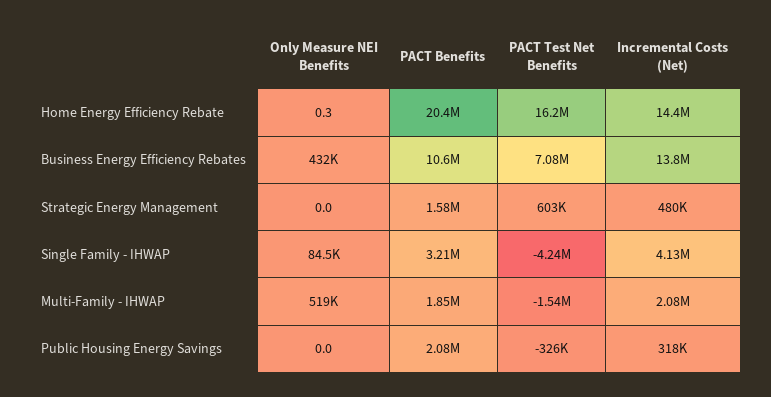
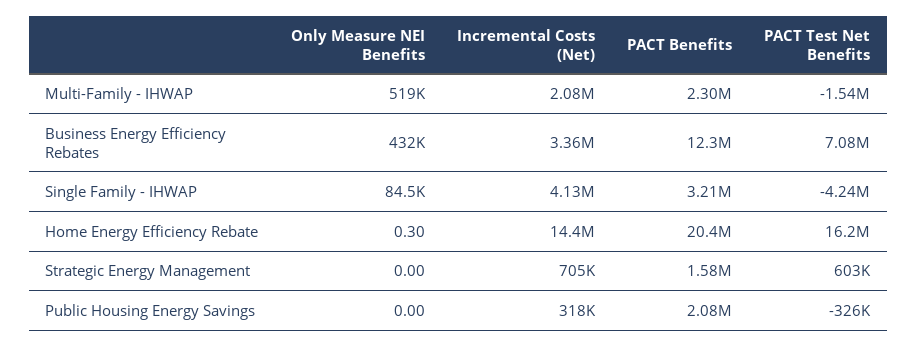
PACT Benefits, Business Energy Efficiency Rebates: 10600000 -> 12300000
Incremental Costs (Net), Business Energy Efficiency Rebates: 13800000 -> 3360000
Incremental Costs (Net), Strategic Energy Management: 480000 -> 705000
PACT Benefits, Multi-Family - IHWAP: 1850000 -> 2300000

